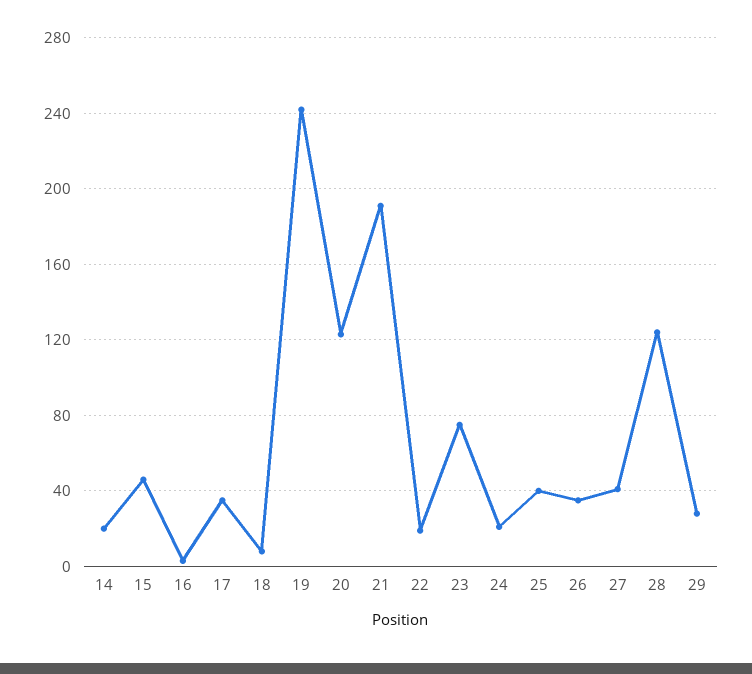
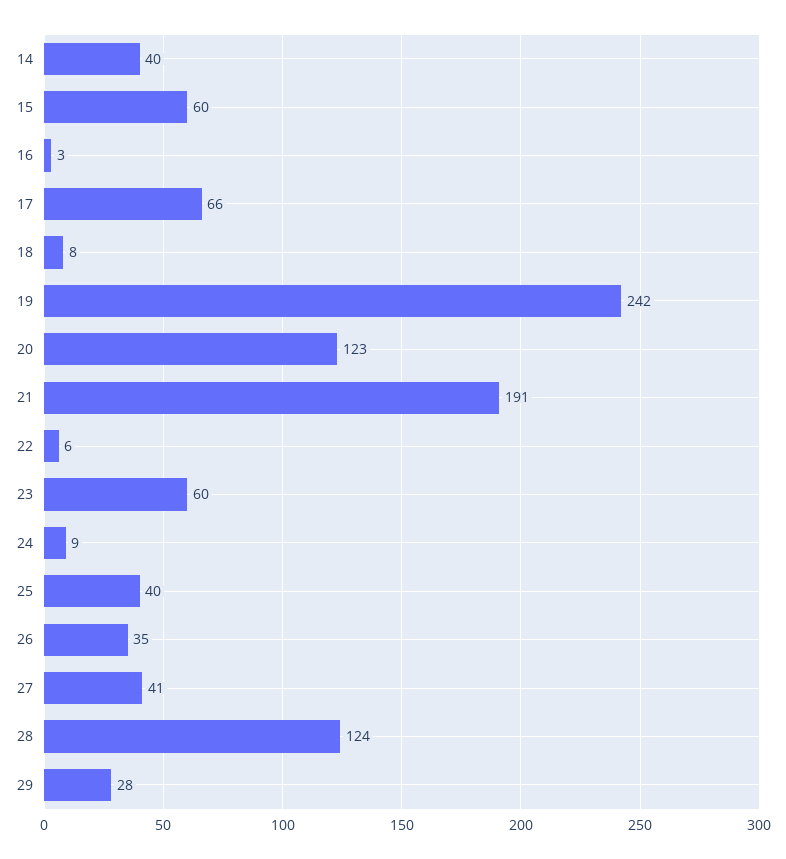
14: 20 -> 40
15: 45 -> 60
17: 35 -> 66
22: 20 -> 6
23: 75 -> 60
24: 20 -> 9

